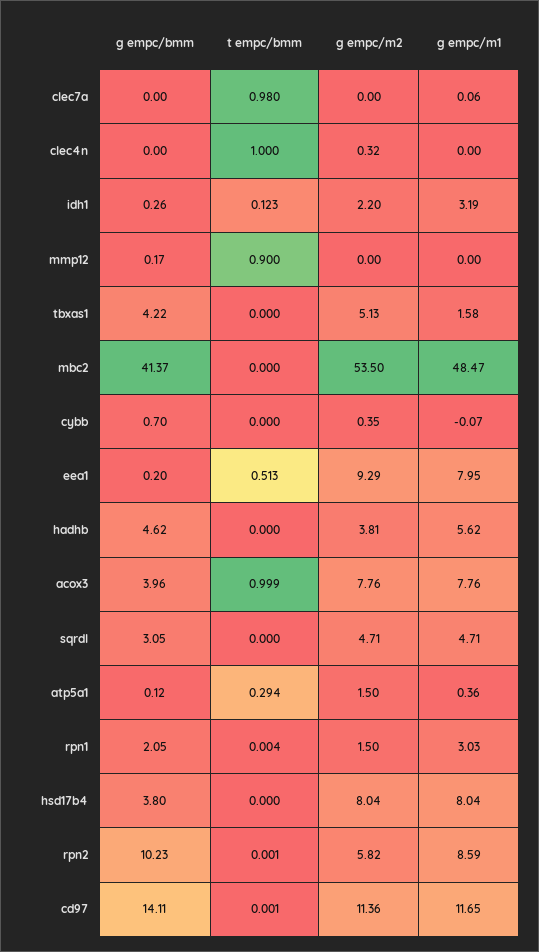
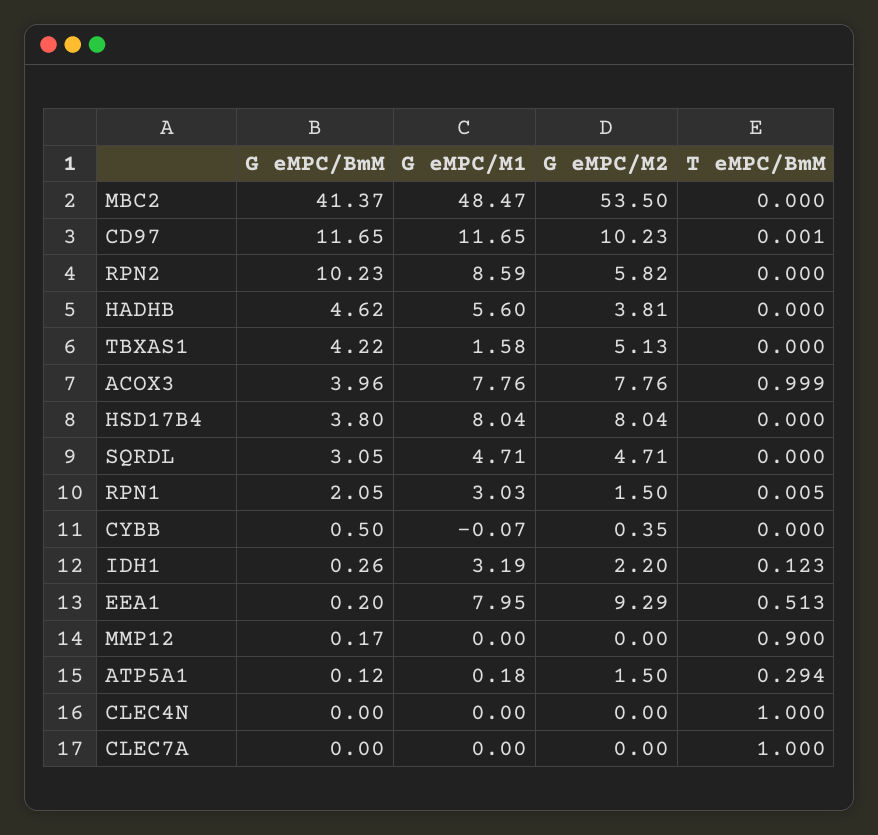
t empc/bmm, clec7a: 0.98 -> 1
g empc/m1, clec7a: 0.06 -> 0
g empc/m2, clec4n: 0.32 -> 0
g empc/bmm, cybb: 0.7 -> 0.5
g empc/m1, hadhb: 5.62 -> 5.6
g empc/m1, atp5a1: 0.36 -> 0.18
t empc/bmm, rpn1: 0.004 -> 0.005
t empc/bmm, rpn2: 0.001 -> 0
g empc/bmm, cd97: 14.11 -> 11.65
g empc/m2, cd97: 11.36 -> 10.23

